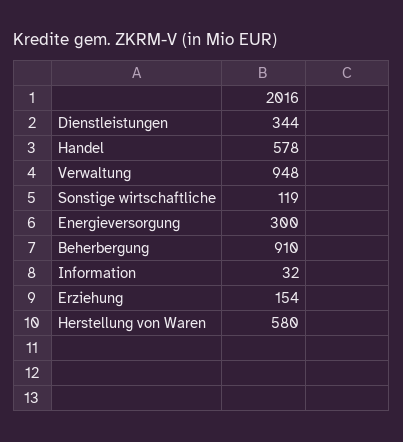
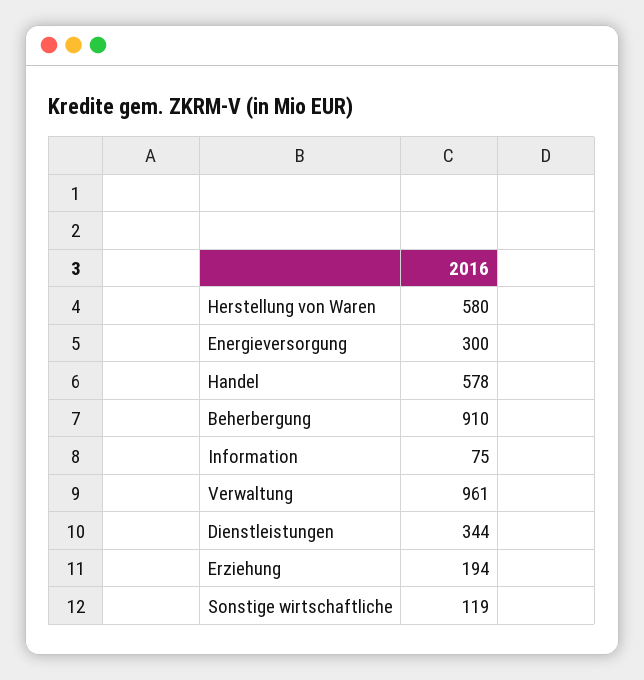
Verwaltung: 948 -> 961
Information: 32 -> 75
Erziehung: 154 -> 194

